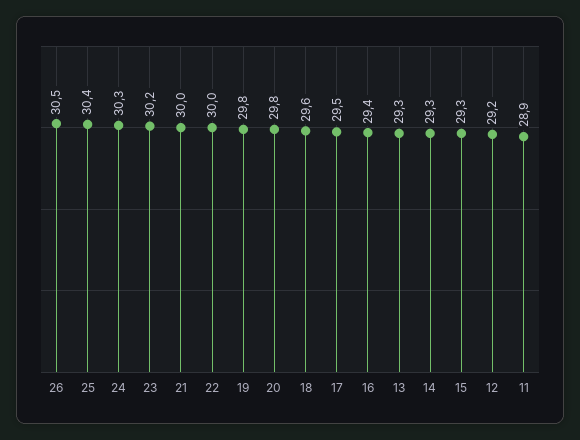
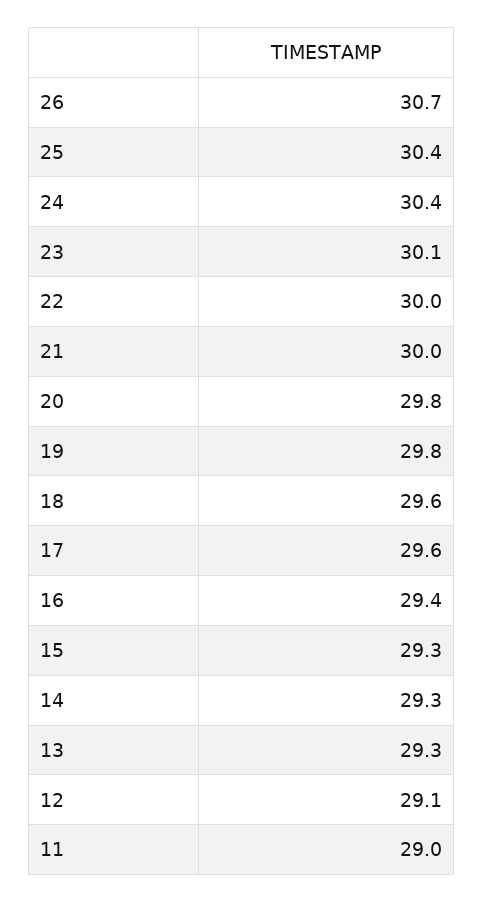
26: 30.5 -> 30.7
24: 30.3 -> 30.4
23: 30.2 -> 30.1
17: 29.5 -> 29.6
12: 29.2 -> 29.1
11: 28.9 -> 29

